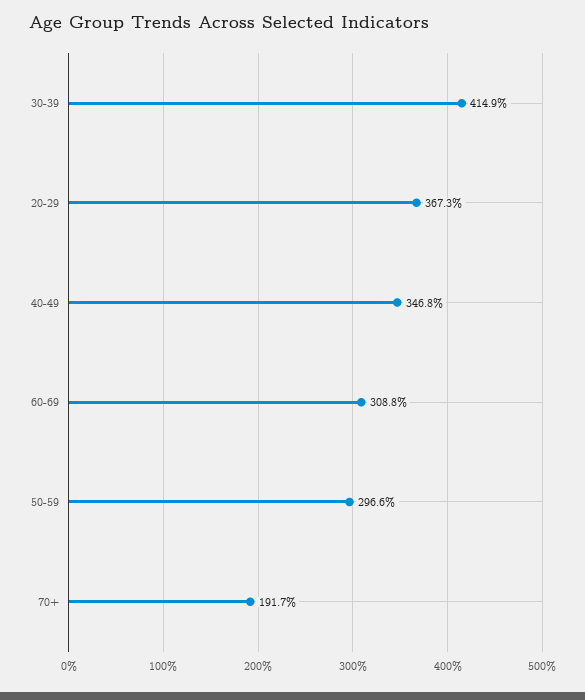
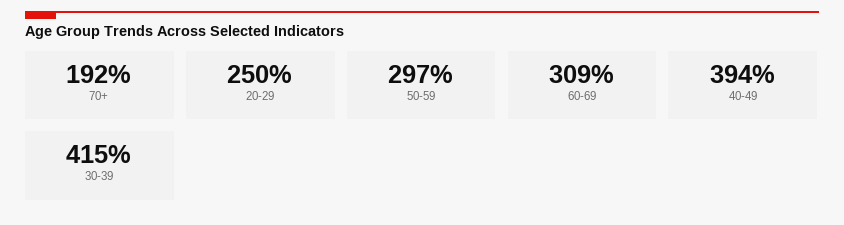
20-29: 367.3 -> 250
40-49: 346.8 -> 394

